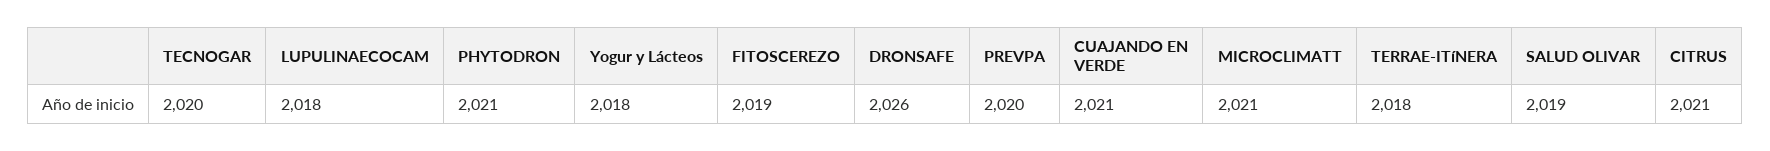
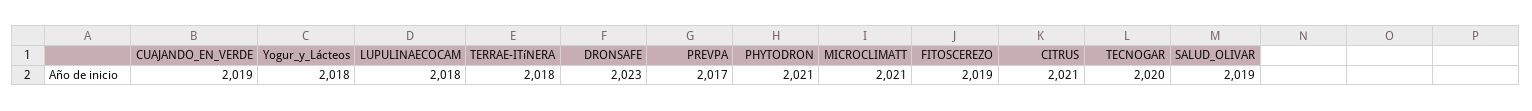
DRONSAFE: 2026 -> 2023
PREVPA: 2020 -> 2017
CUAJANDO EN VERDE: 2021 -> 2019

